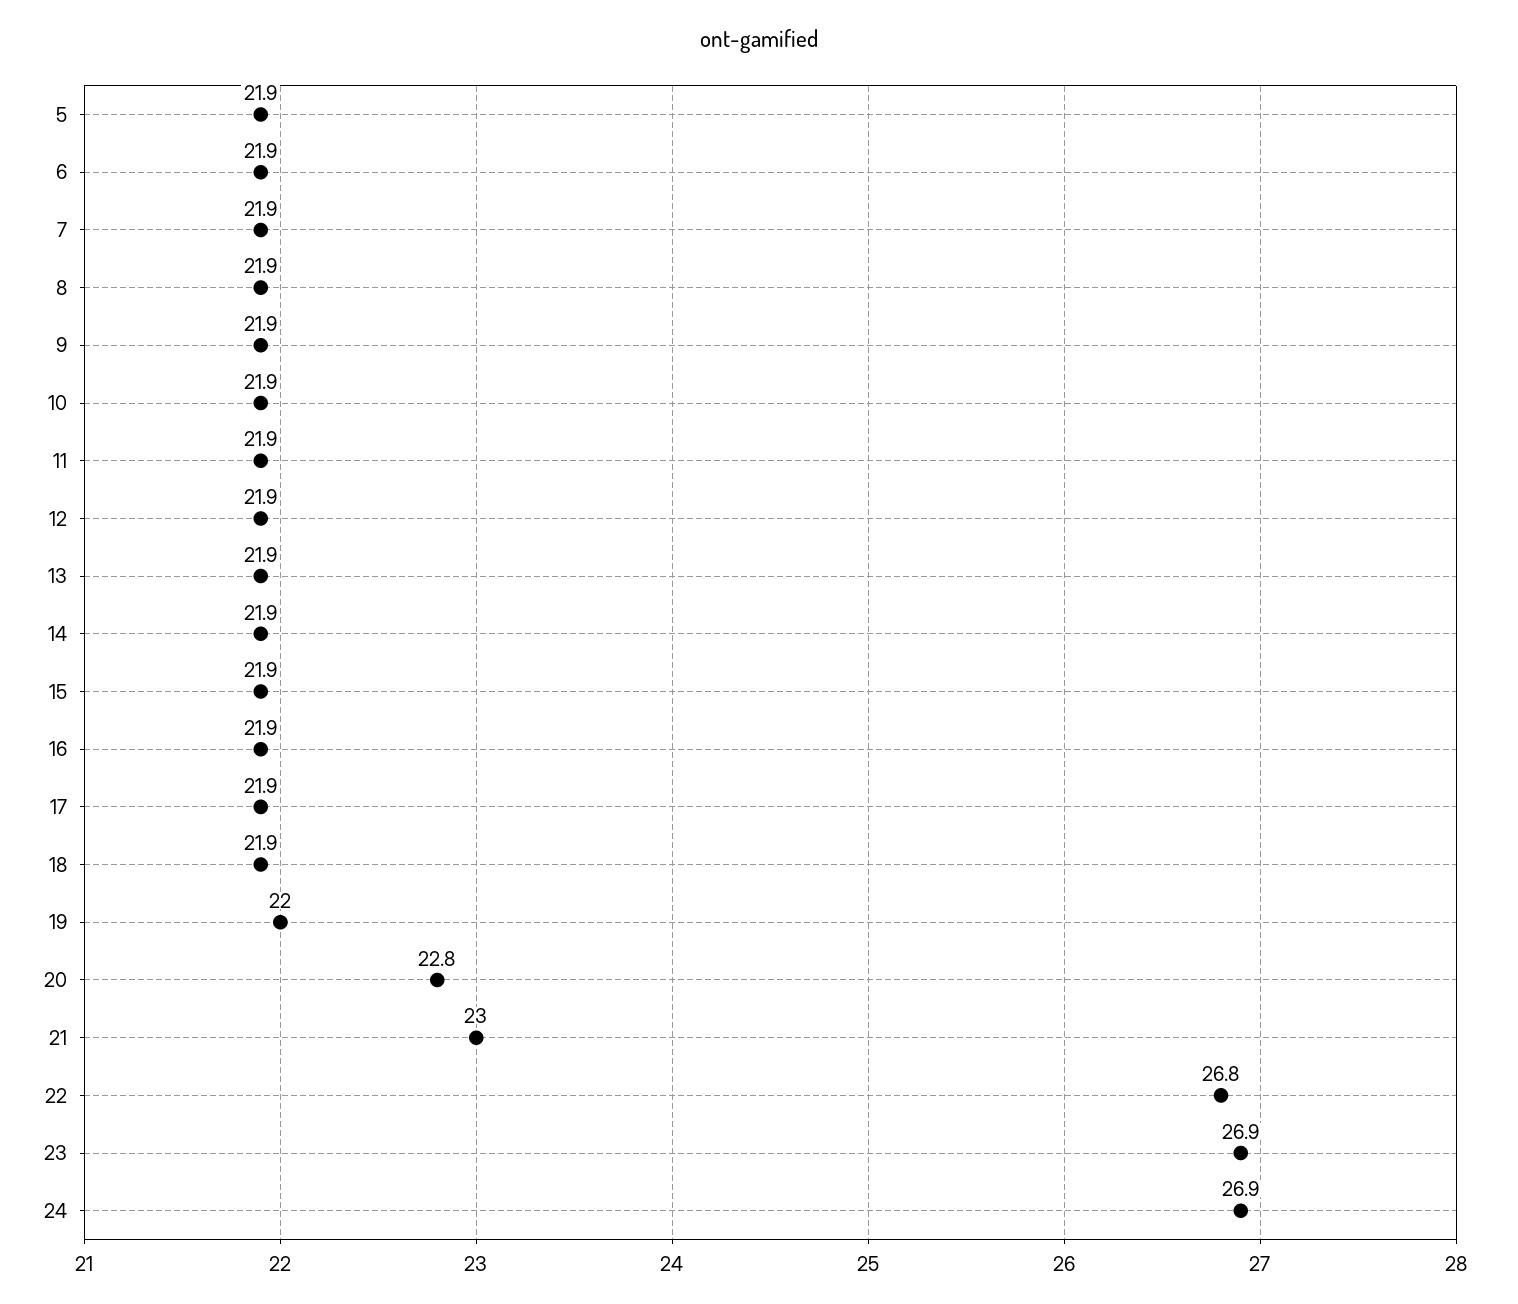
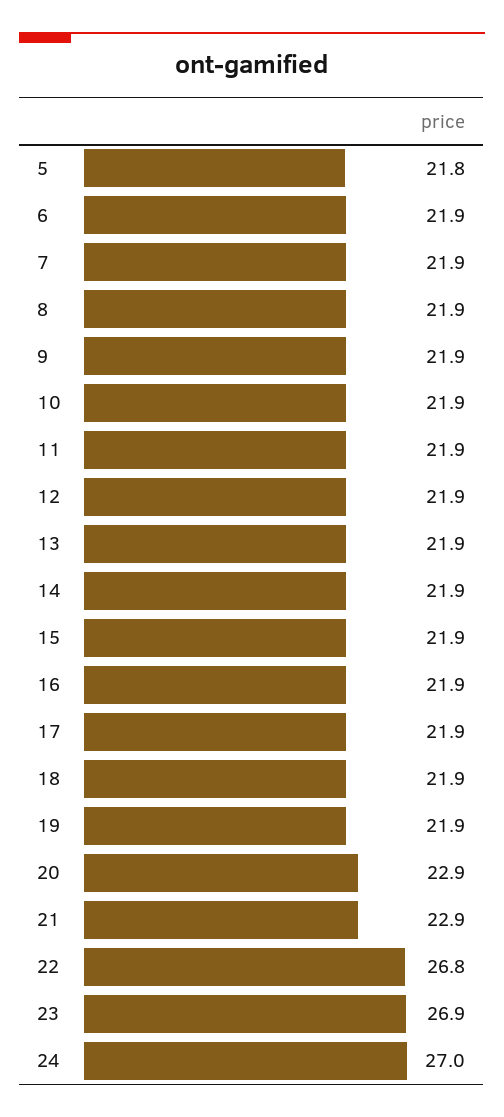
5: 21.9 -> 21.8
19: 22 -> 21.9
20: 22.8 -> 22.9
21: 23 -> 22.9
24: 26.9 -> 27

